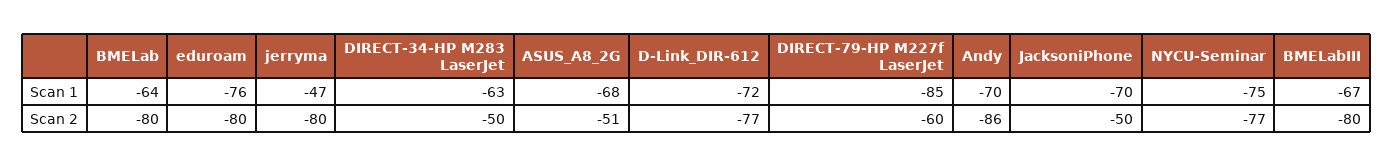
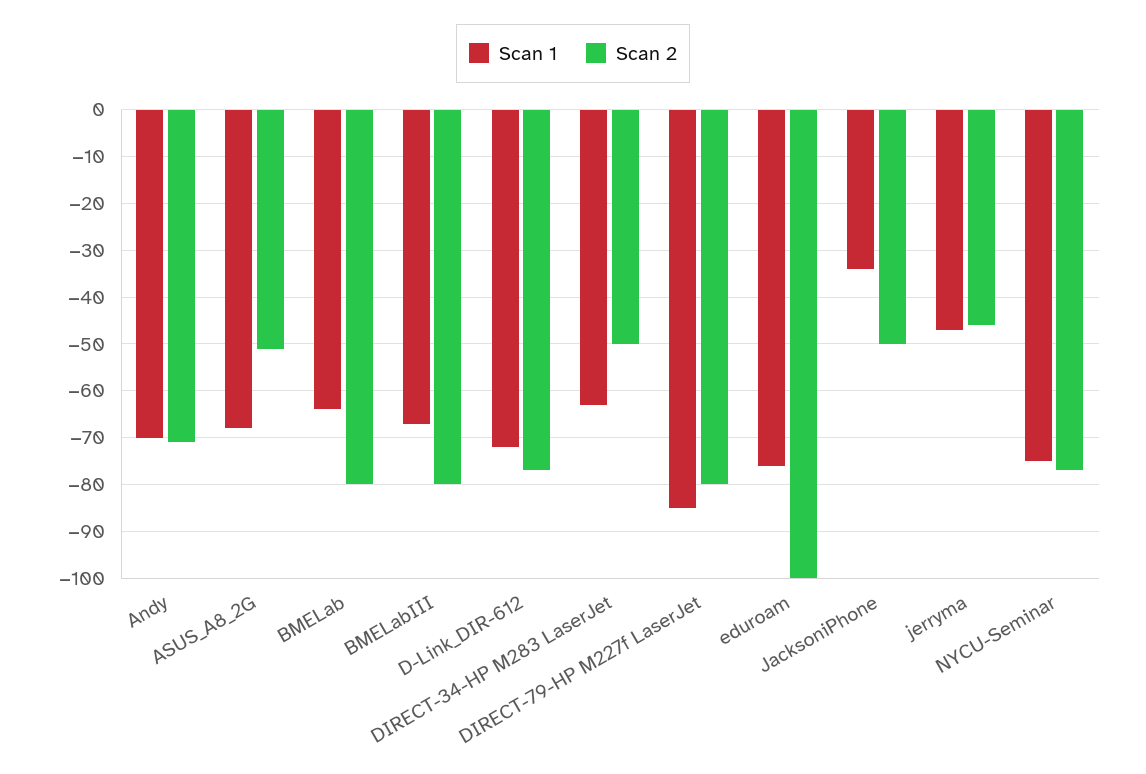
Scan 1, JacksoniPhone: -70 -> -35
Scan 2, eduroam: -80 -> -100
Scan 2, jerryma: -80 -> -45
Scan 2, DIRECT-79-HP M227f LaserJet: -60 -> -80
Scan 2, Andy: -86 -> -70

